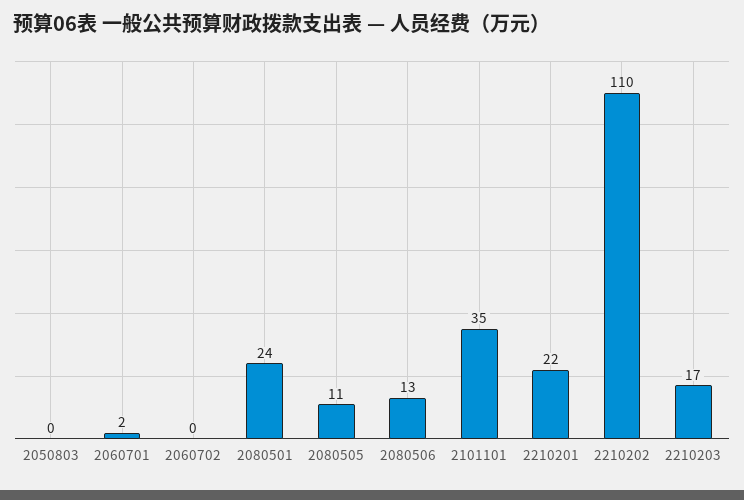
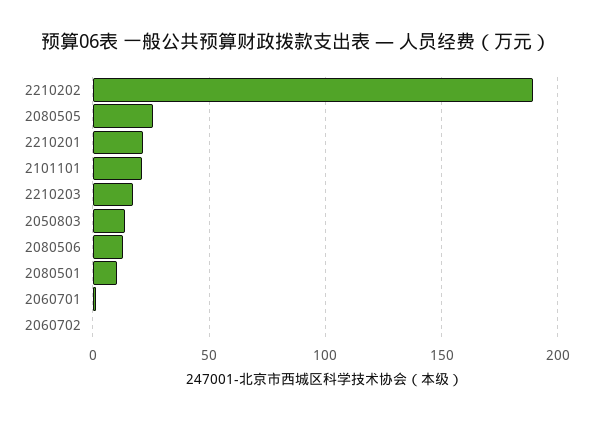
2050803: 0 -> 15
2080501: 24 -> 10
2080505: 11 -> 25
2101101: 35 -> 20
2210202: 110 -> 190

